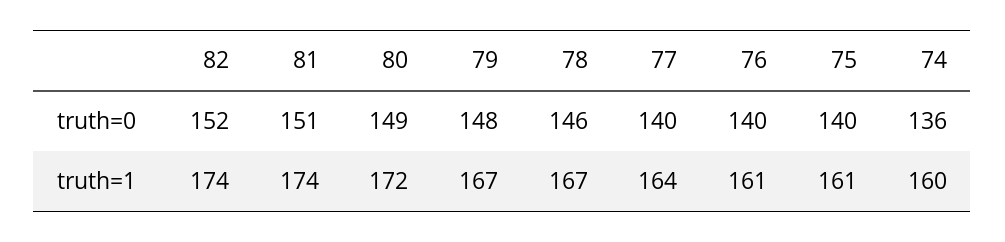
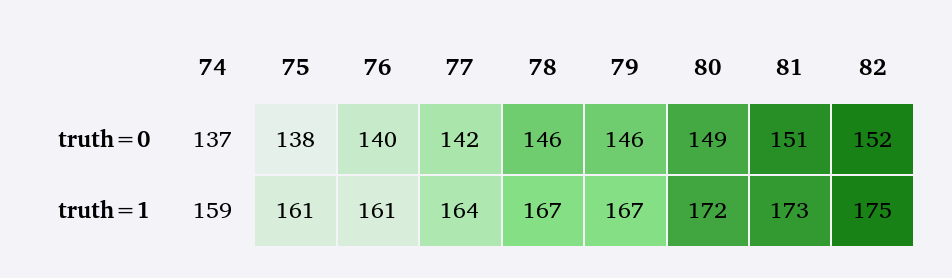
79, truth=0: 148 -> 146
77, truth=0: 140 -> 142
75, truth=0: 140 -> 138
74, truth=0: 136 -> 137
82, truth=1: 174 -> 175
81, truth=1: 174 -> 173
74, truth=1: 160 -> 159

